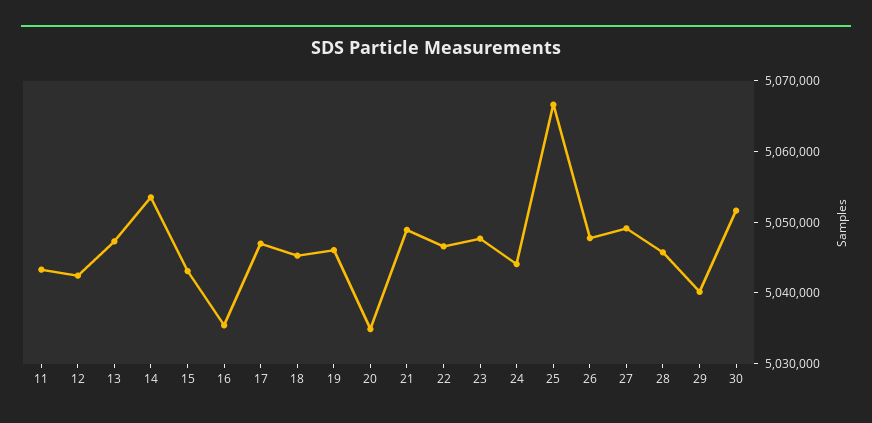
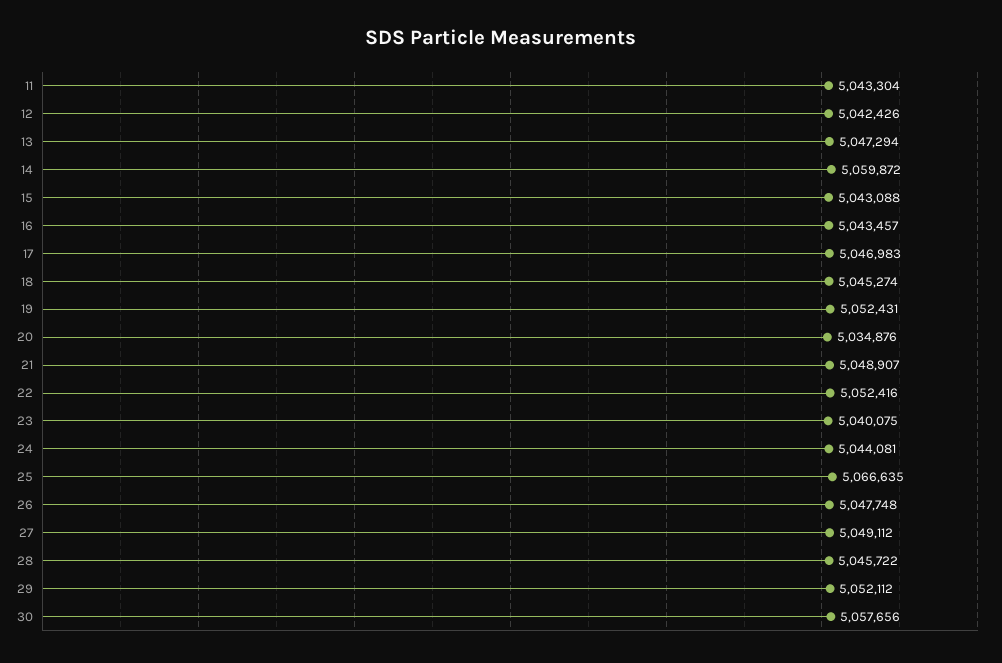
14: 5054000 -> 5059872
16: 5036000 -> 5043457
19: 5046000 -> 5052431
22: 5046000 -> 5052416
23: 5048000 -> 5040075
29: 5040000 -> 5052112
30: 5052000 -> 5057656

